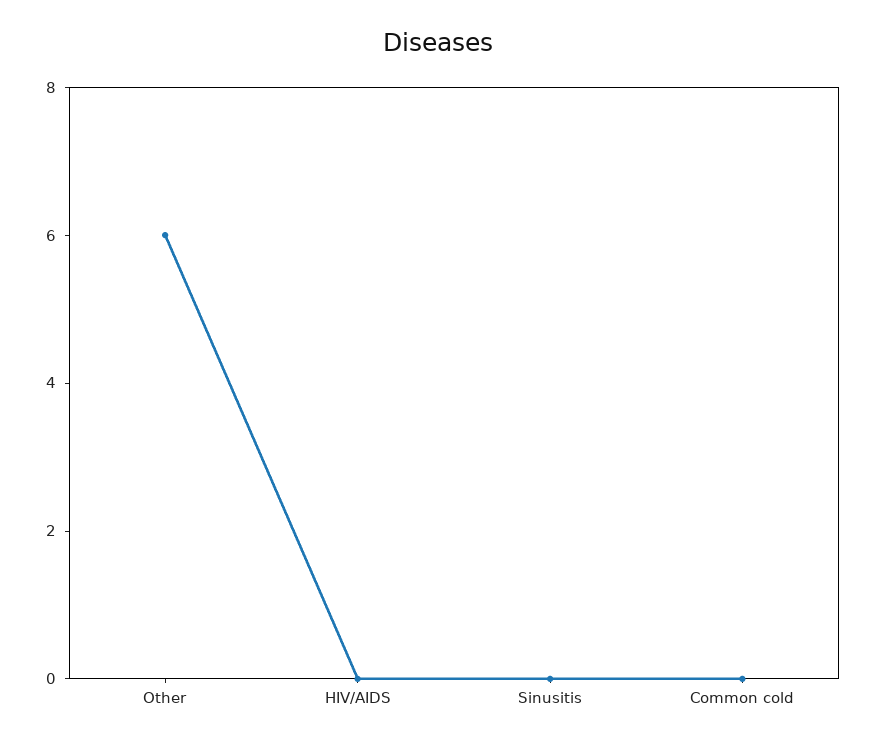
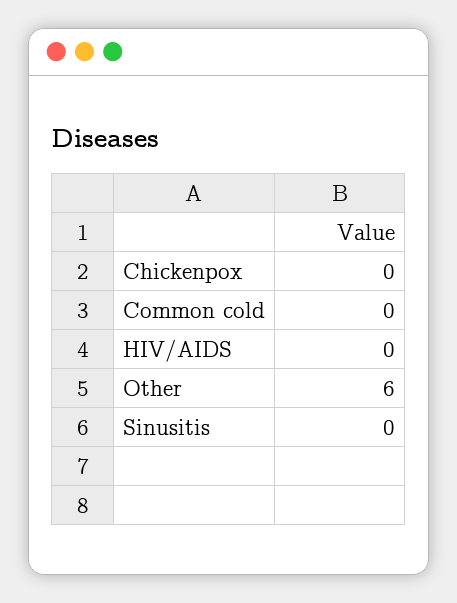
Chickenpox: none -> 0

